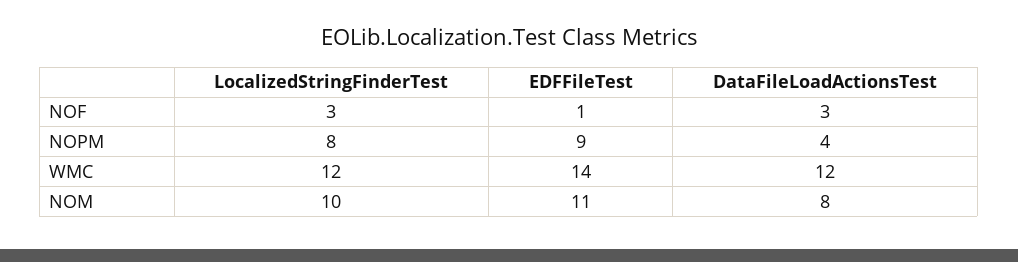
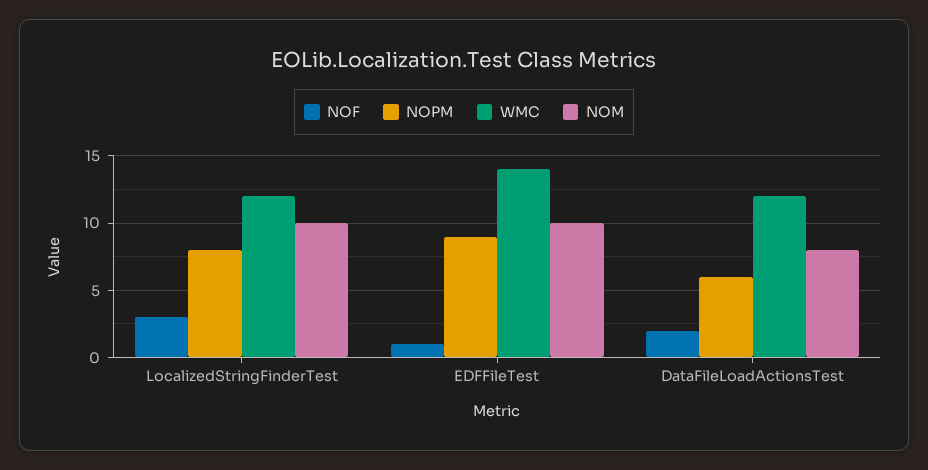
NOF, DataFileLoadActionsTest: 3 -> 2
NOPM, DataFileLoadActionsTest: 4 -> 6
NOM, EDFFileTest: 11 -> 10

